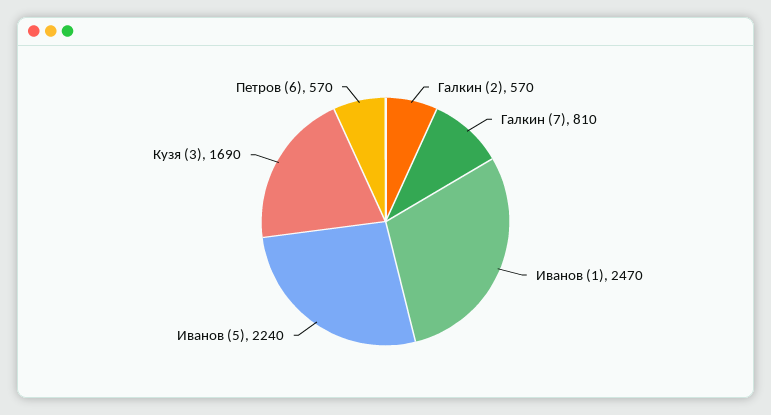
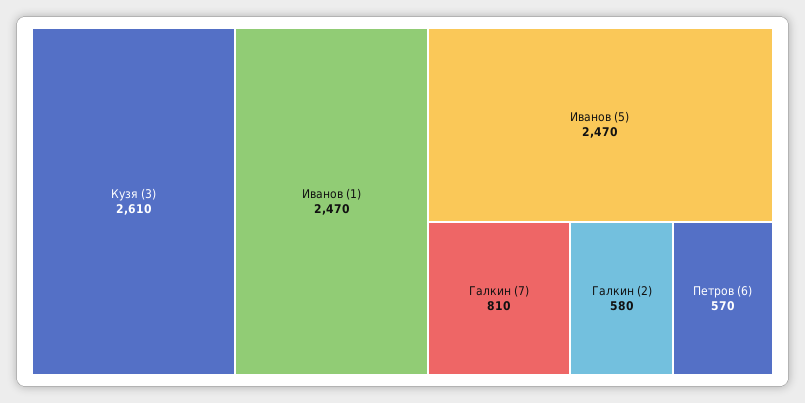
Галкин (2): 570 -> 580
Иванов (5): 2240 -> 2470
Кузя (3): 1690 -> 2610

